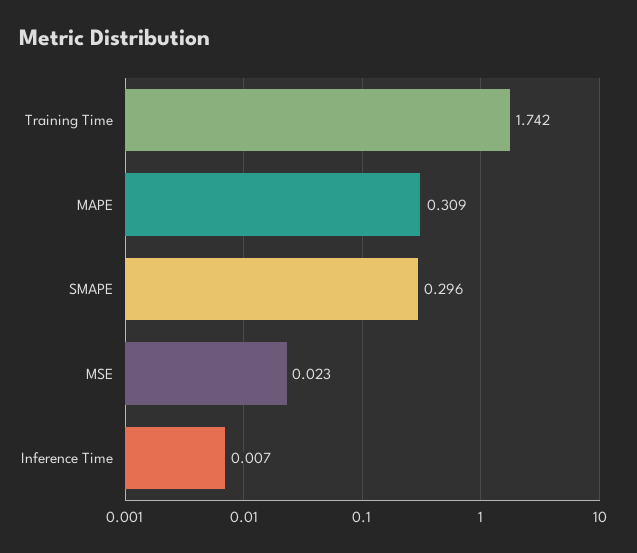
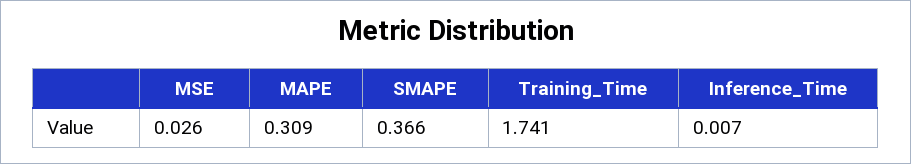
Training Time: 1.742 -> 1.741
SMAPE: 0.296 -> 0.366
MSE: 0.023 -> 0.026

